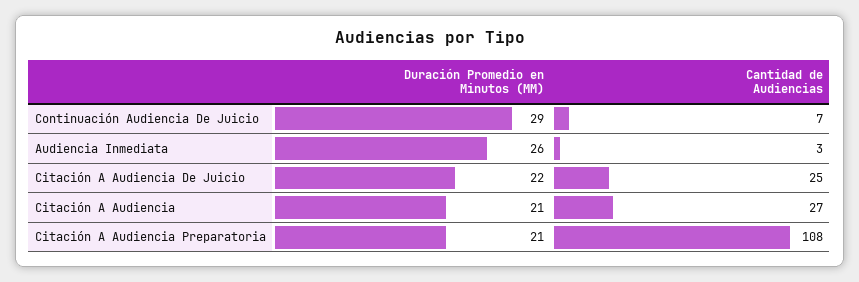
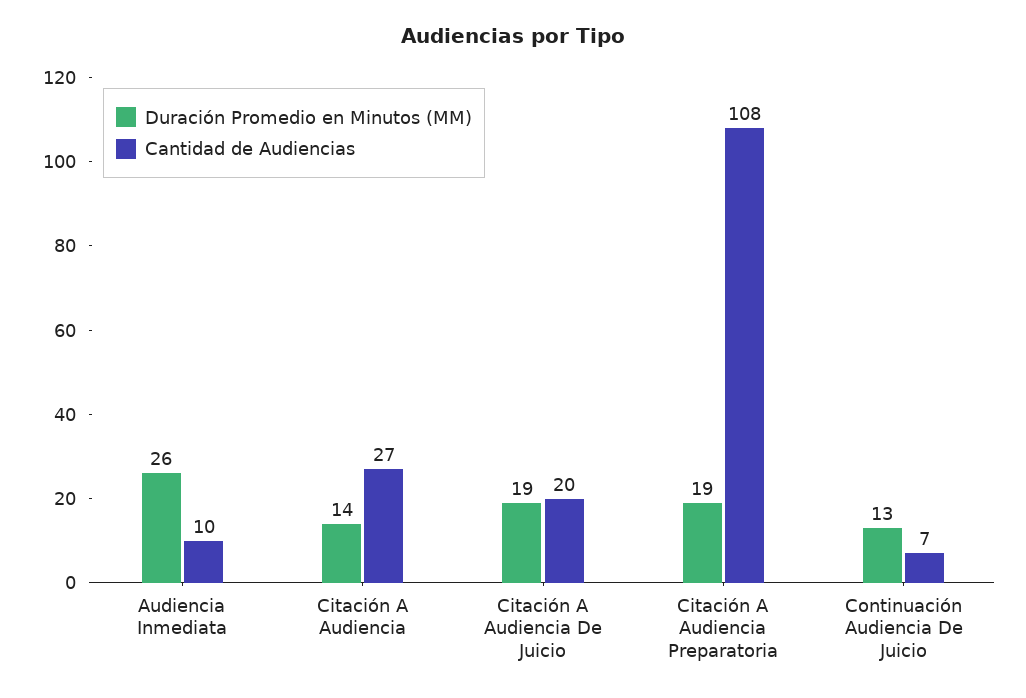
Duración Promedio en Minutos (MM), Continuación Audiencia De Juicio: 29 -> 13
Cantidad de Audiencias, Audiencia Inmediata: 3 -> 10
Duración Promedio en Minutos (MM), Citación A Audiencia De Juicio: 22 -> 19
Cantidad de Audiencias, Citación A Audiencia De Juicio: 25 -> 20
Duración Promedio en Minutos (MM), Citación A Audiencia: 21 -> 14
Duración Promedio en Minutos (MM), Citación A Audiencia Preparatoria: 21 -> 19

